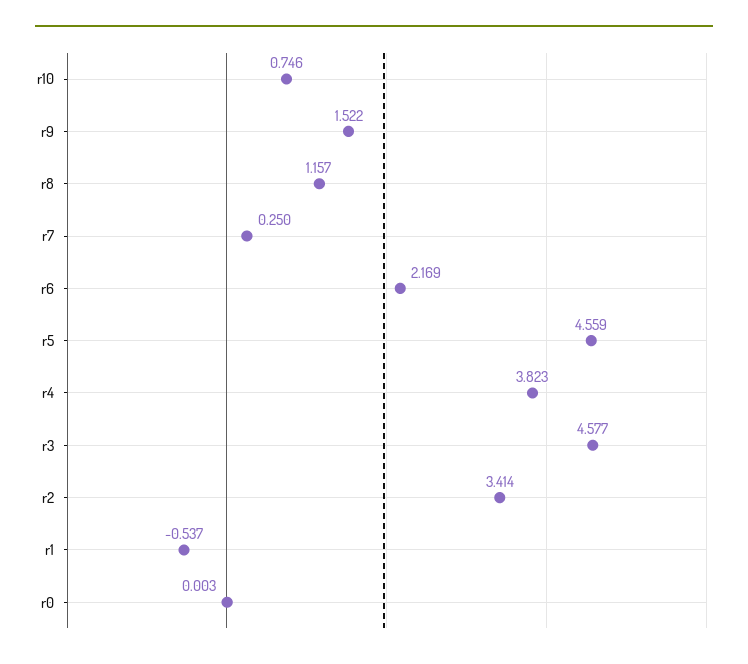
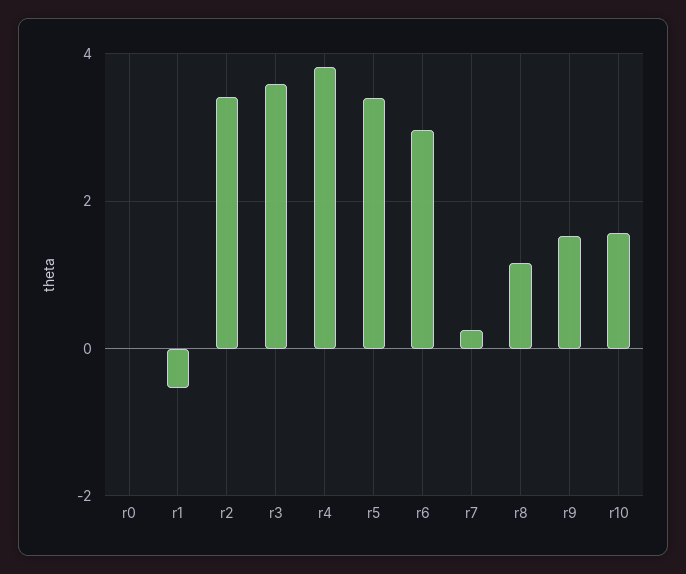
r10: 0.746 -> 1.6
r6: 2.169 -> 3
r5: 4.559 -> 3.4
r3: 4.577 -> 3.6

